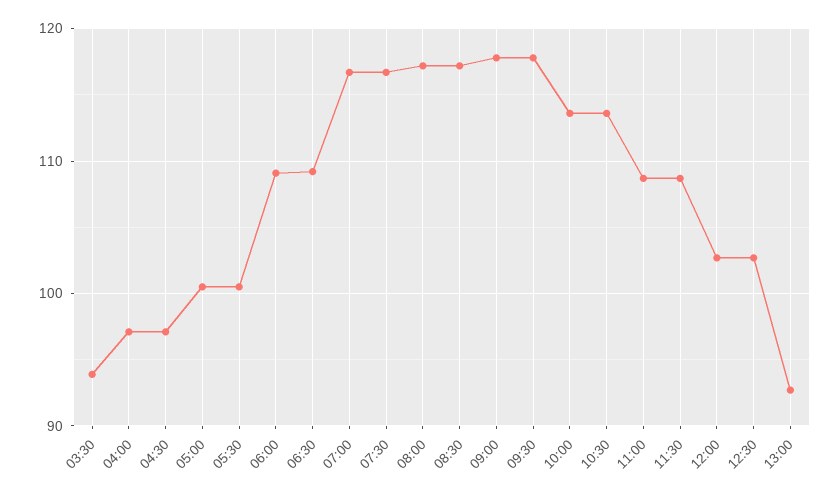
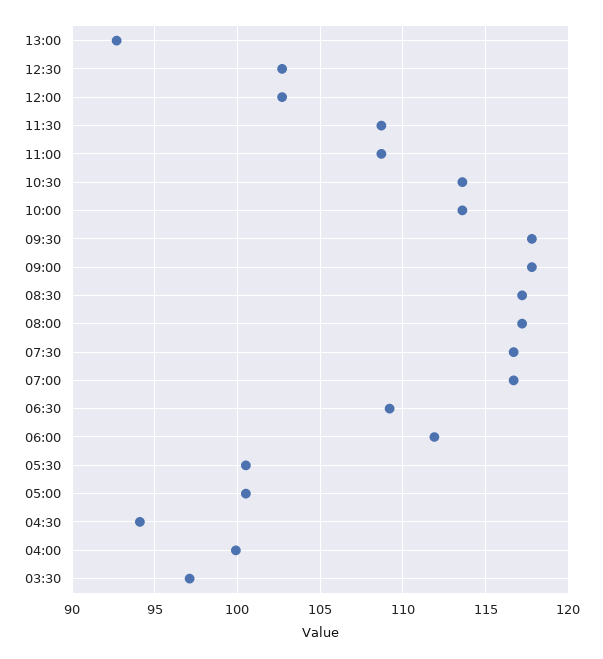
03:30: 94 -> 97
04:00: 97 -> 100
04:30: 97 -> 94
06:00: 109 -> 112

